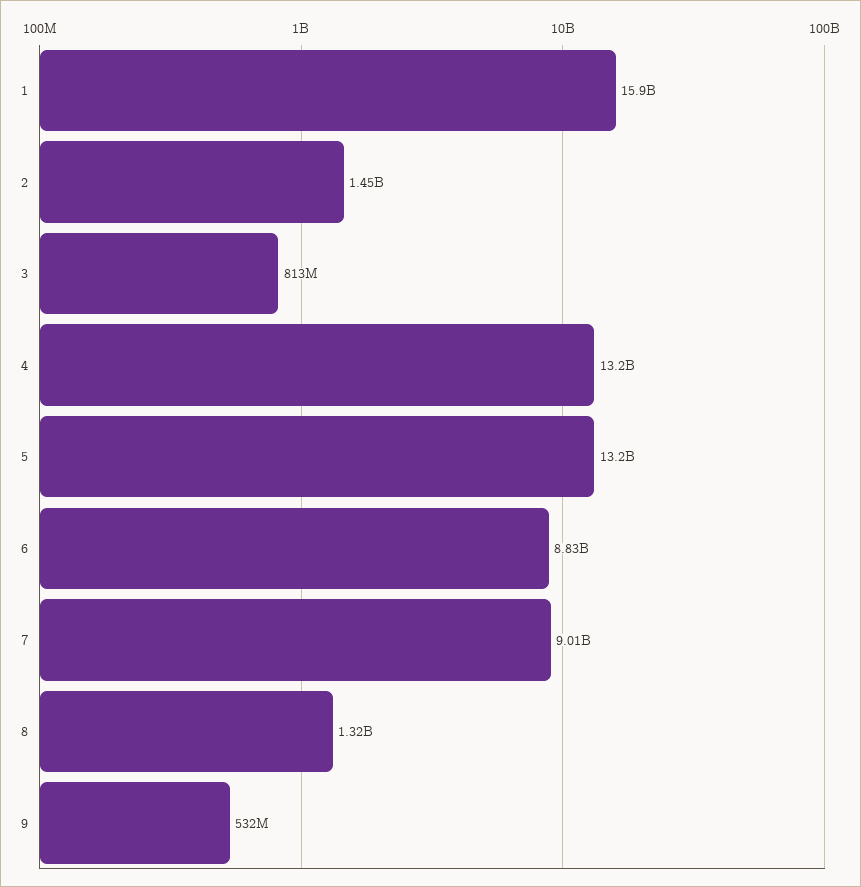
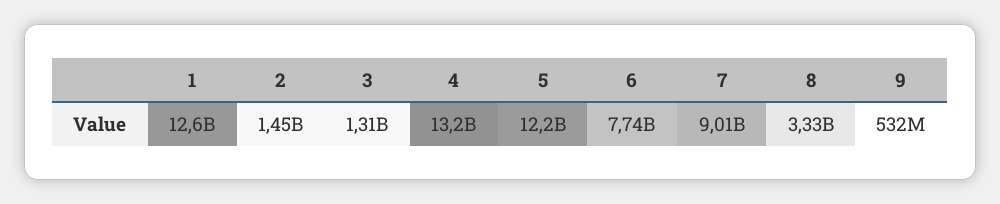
1: 15900000000 -> 12600000000
3: 813000000 -> 1310000000
5: 13200000000 -> 12200000000
6: 8830000000 -> 7740000000
8: 1320000000 -> 3330000000

